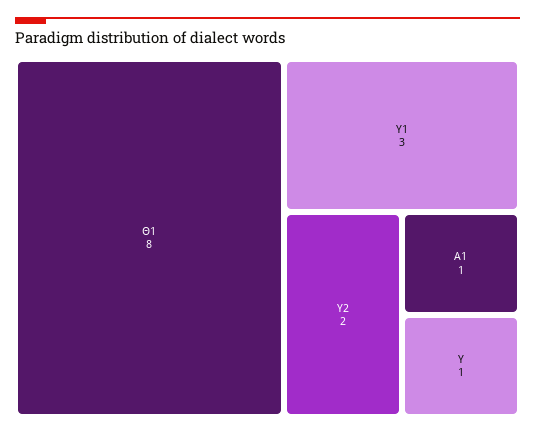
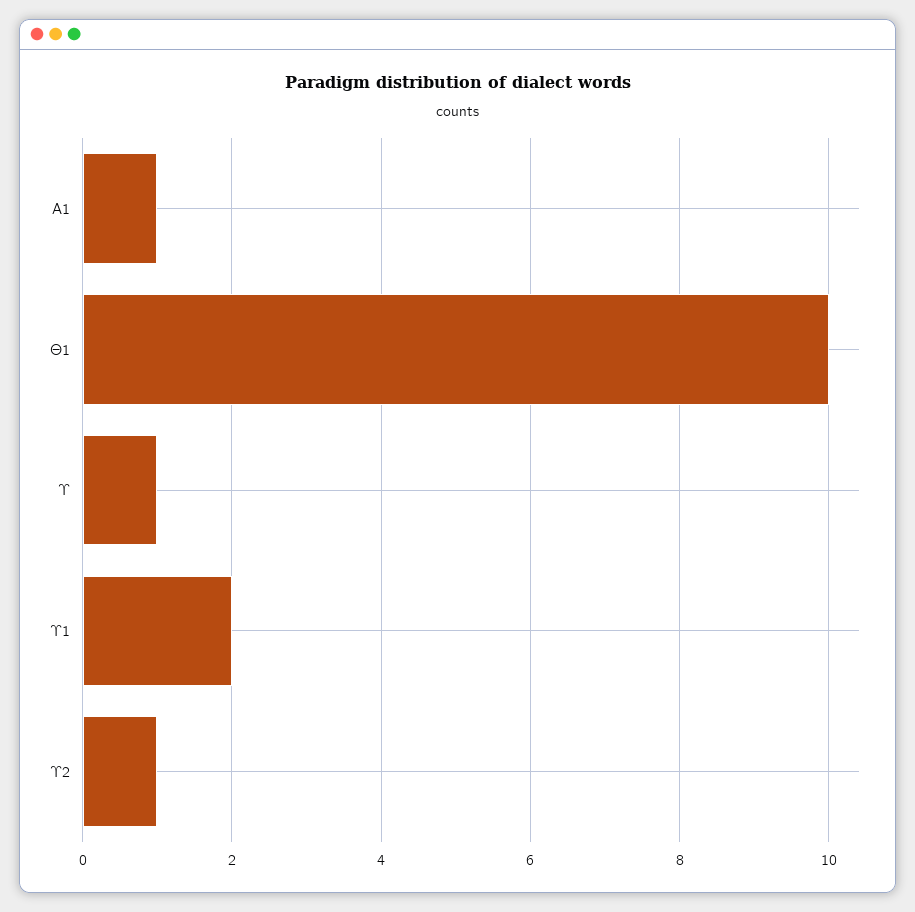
Θ1: 8 -> 10
Υ1: 3 -> 2
Υ2: 2 -> 1

